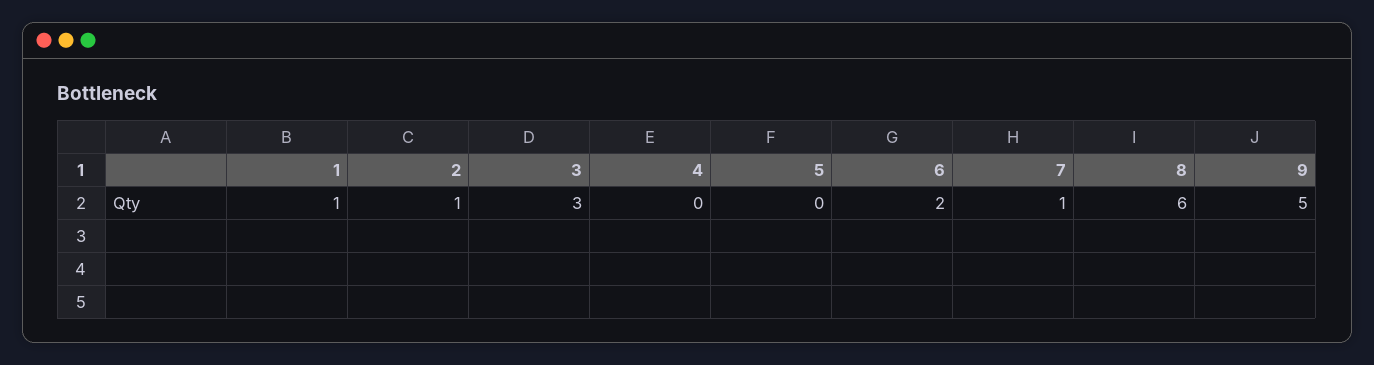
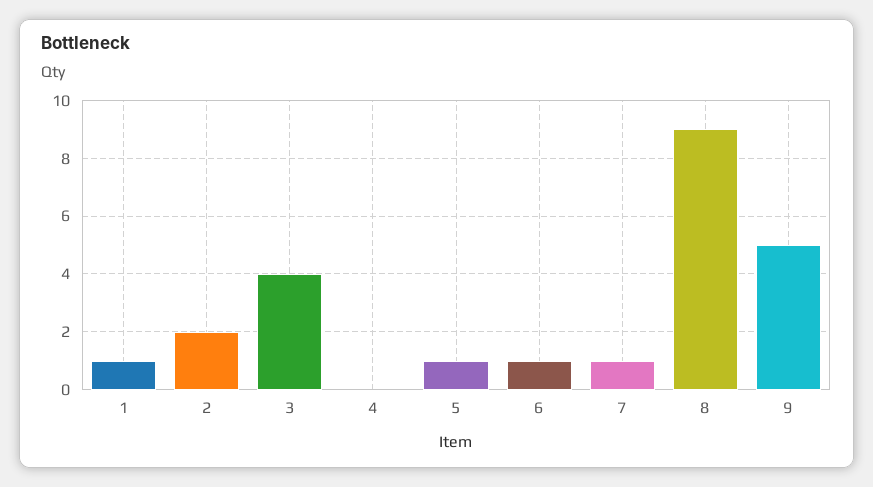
2: 1 -> 2
3: 3 -> 4
5: 0 -> 1
6: 2 -> 1
8: 6 -> 9

